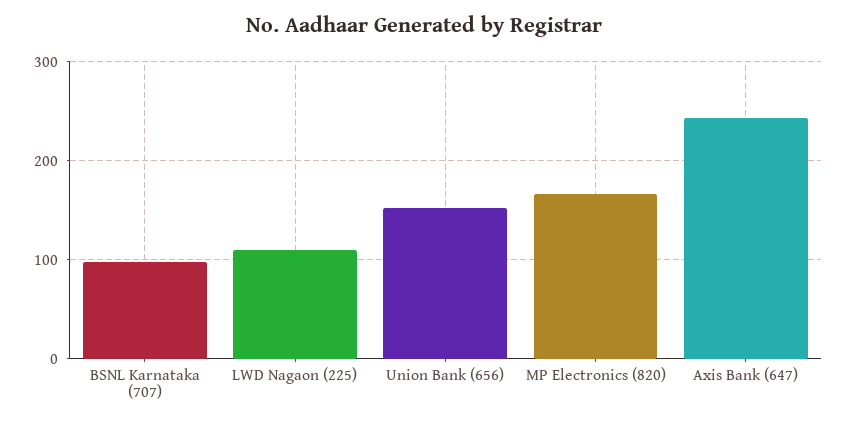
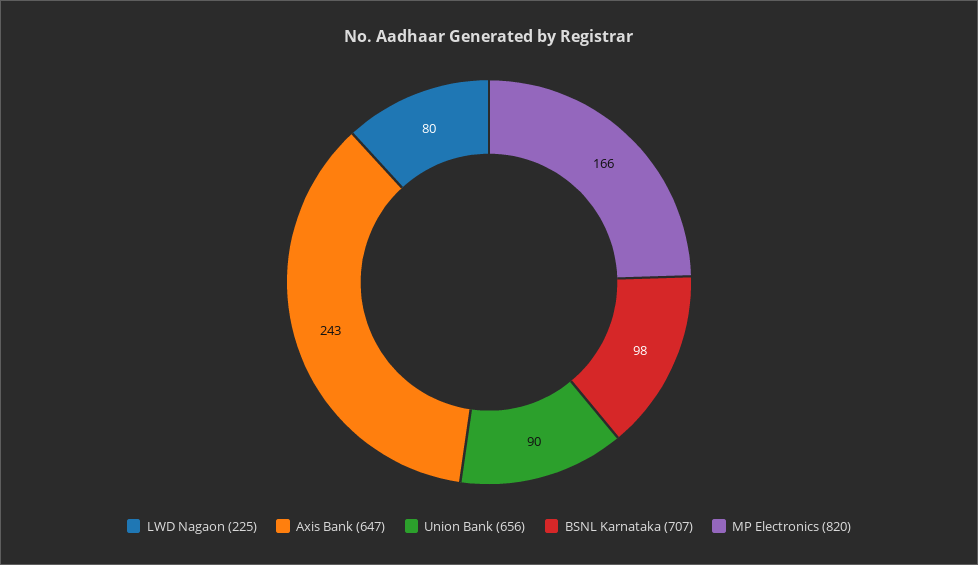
LWD Nagaon (225): 110 -> 80
Union Bank (656): 150 -> 90

